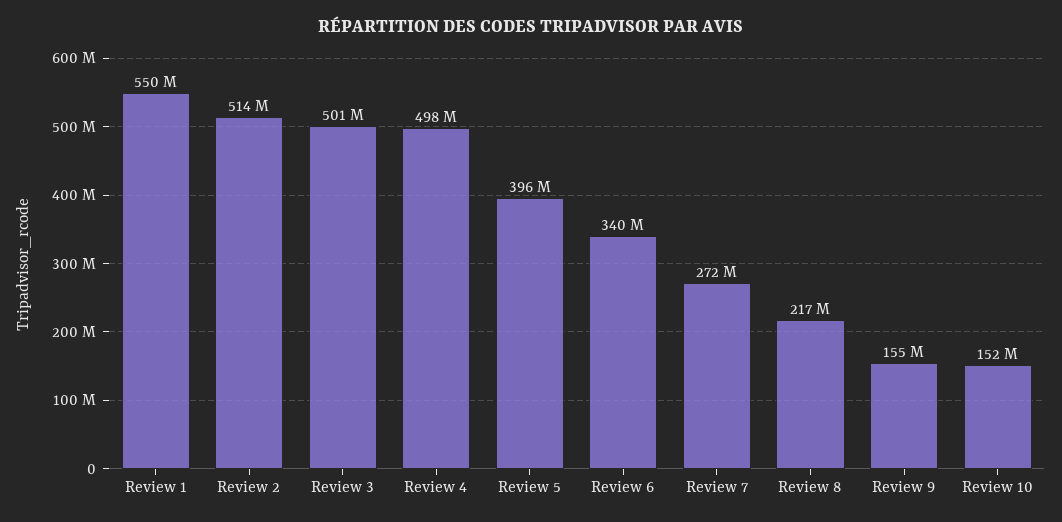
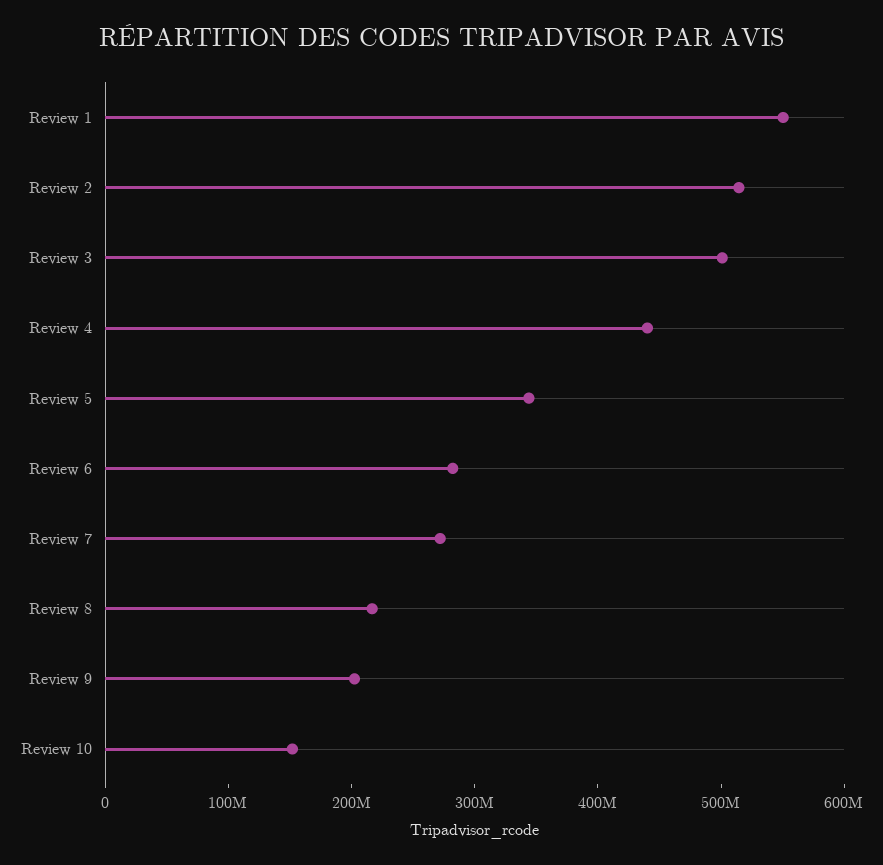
Review 4: 498000000 -> 440000000
Review 5: 396000000 -> 340000000
Review 6: 340000000 -> 280000000
Review 9: 155000000 -> 200000000

